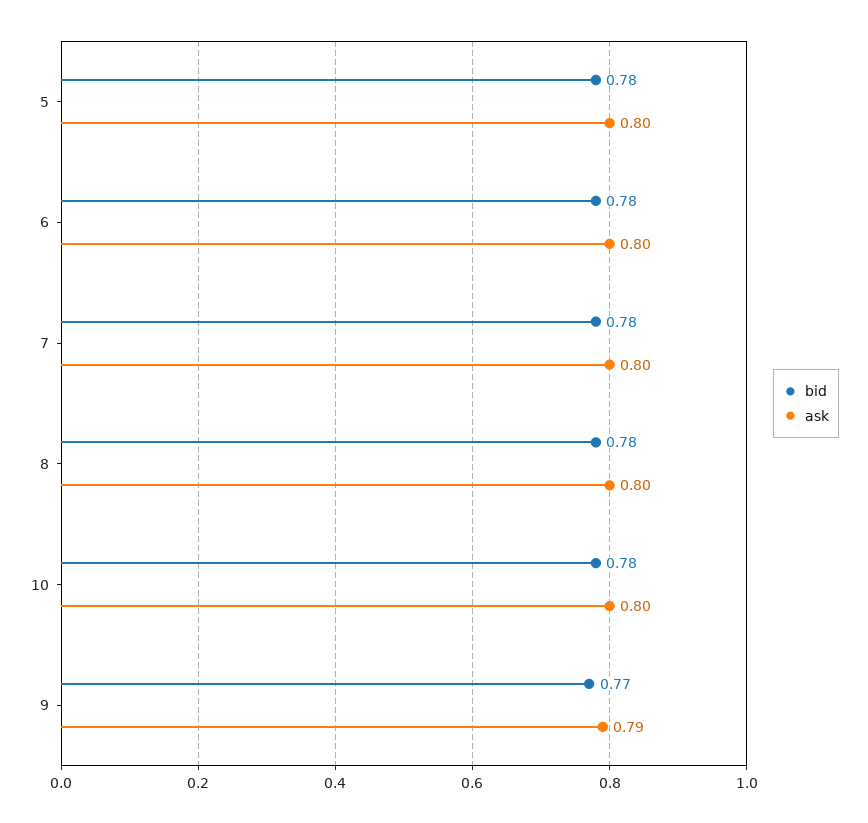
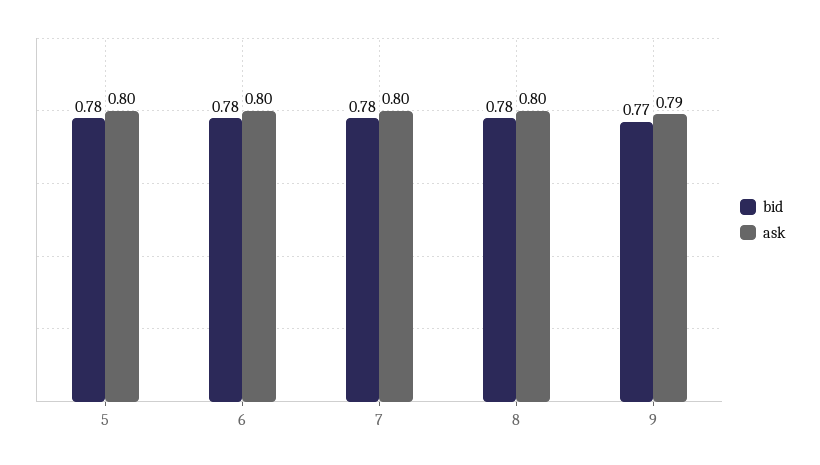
bid, 10: 0.78 -> none
ask, 10: 0.8 -> none

